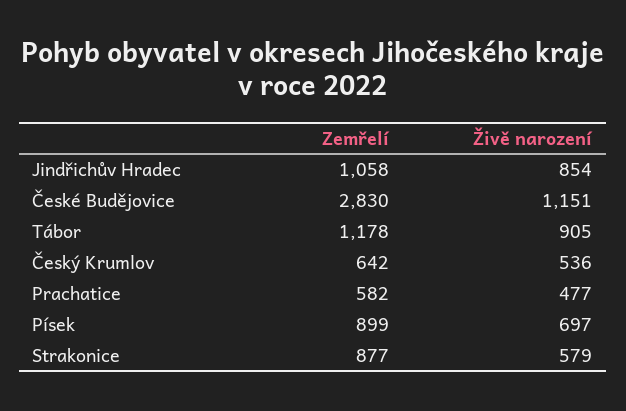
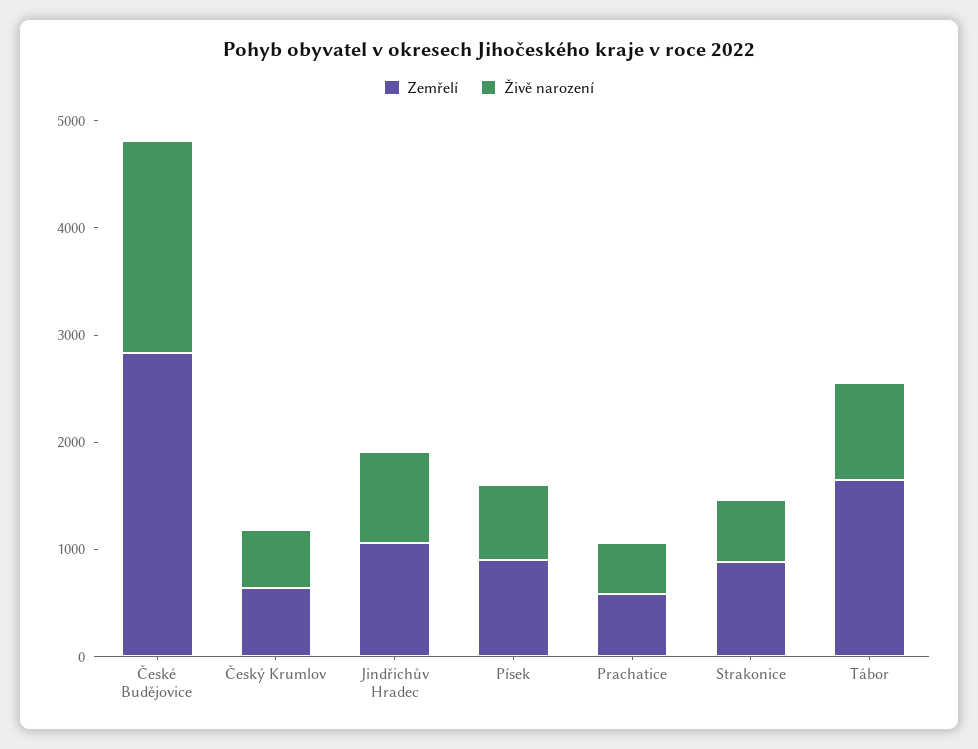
Živě narození, České Budějovice: 1151 -> 2000
Zemřelí, Tábor: 1178 -> 1600

